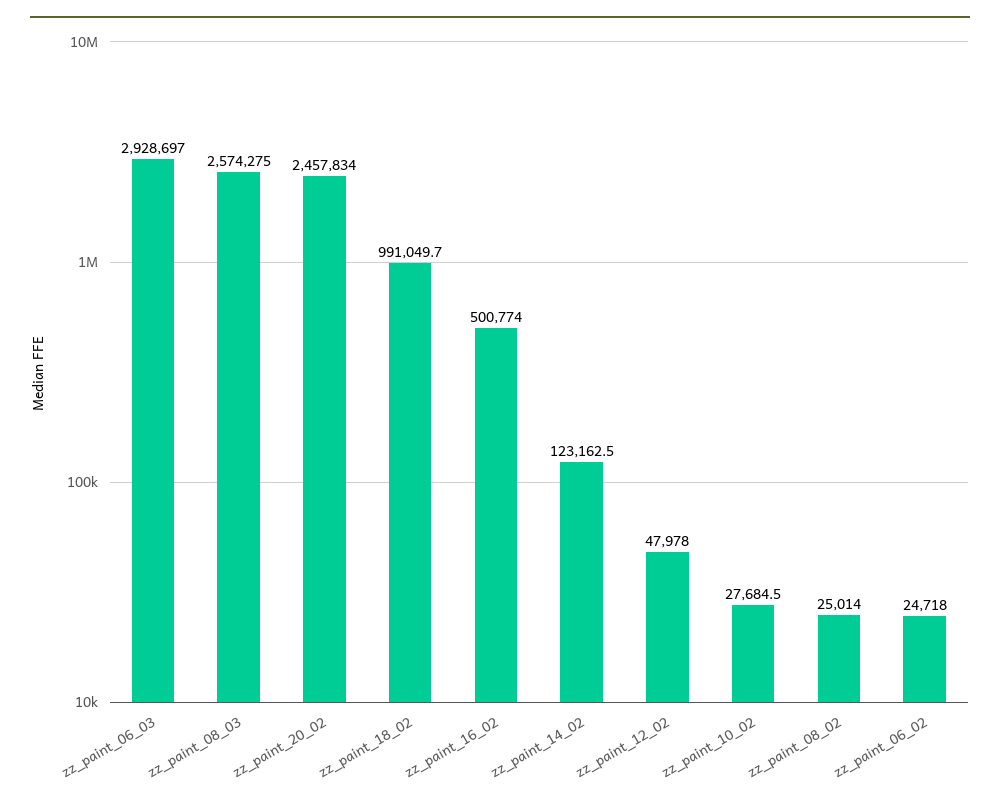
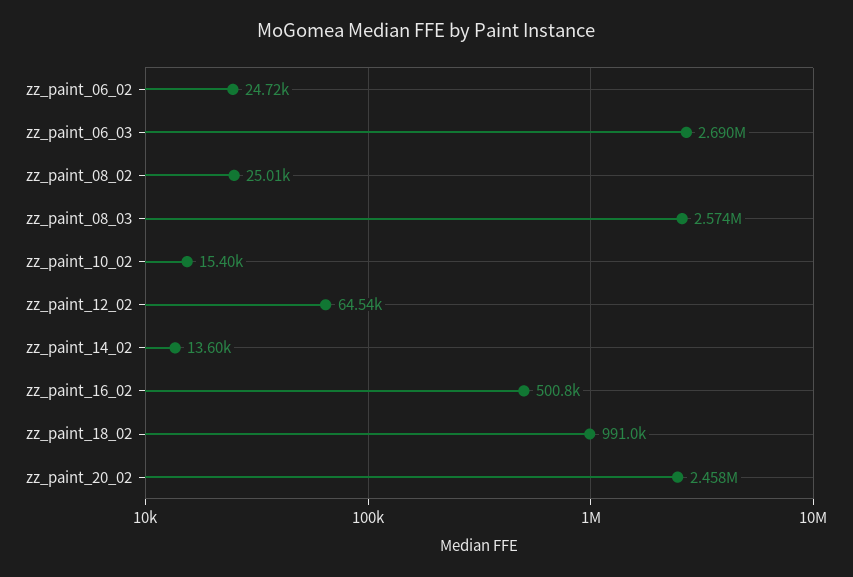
zz_paint_06_03: 2928697 -> 2690000
zz_paint_14_02: 123162.5 -> 13600
zz_paint_12_02: 47978 -> 64540
zz_paint_10_02: 27684.5 -> 15400

